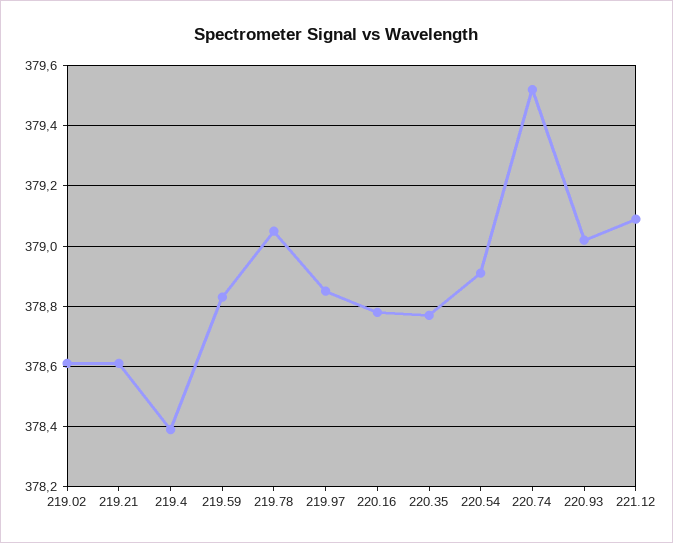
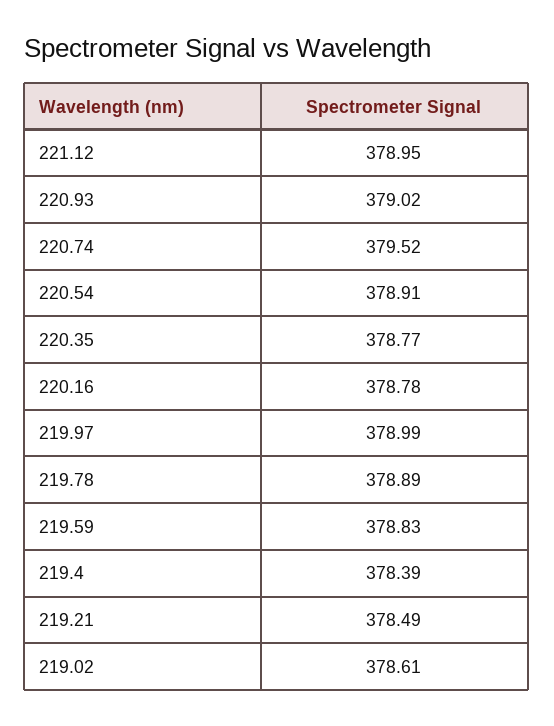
219.21: 378.6 -> 378.49
219.78: 379.05 -> 378.89
219.97: 378.85 -> 378.99
221.12: 379.1 -> 378.95

